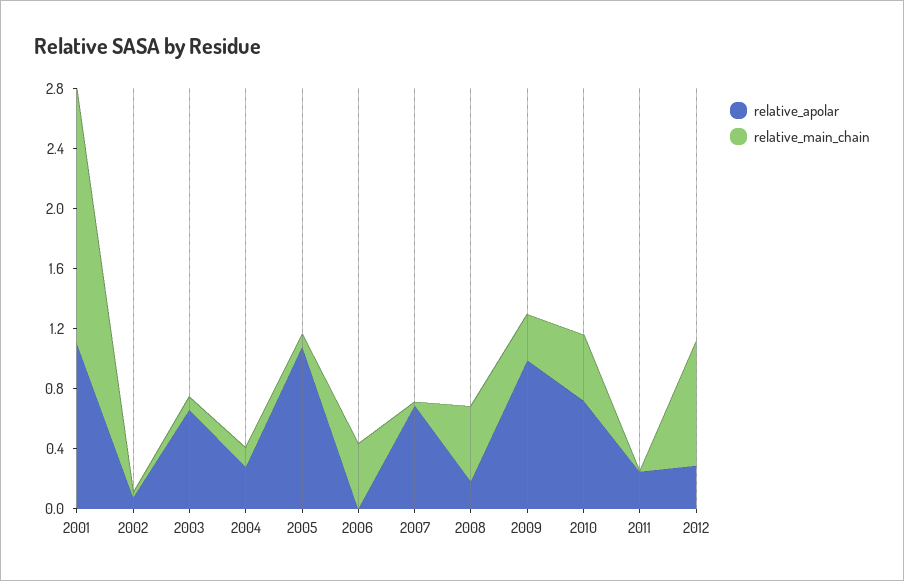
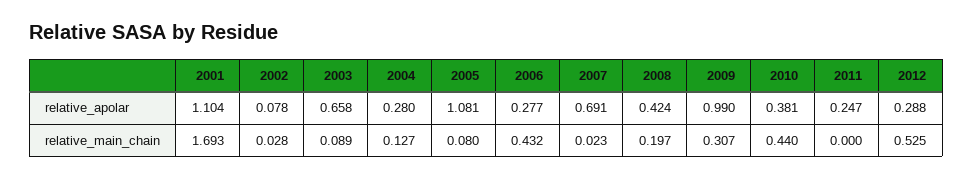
relative_apolar, 2006: 0 -> 0.277
relative_apolar, 2008: 0.2 -> 0.424
relative_main_chain, 2008: 0.5 -> 0.197
relative_apolar, 2010: 0.7 -> 0.381
relative_main_chain, 2012: 0.8 -> 0.525

